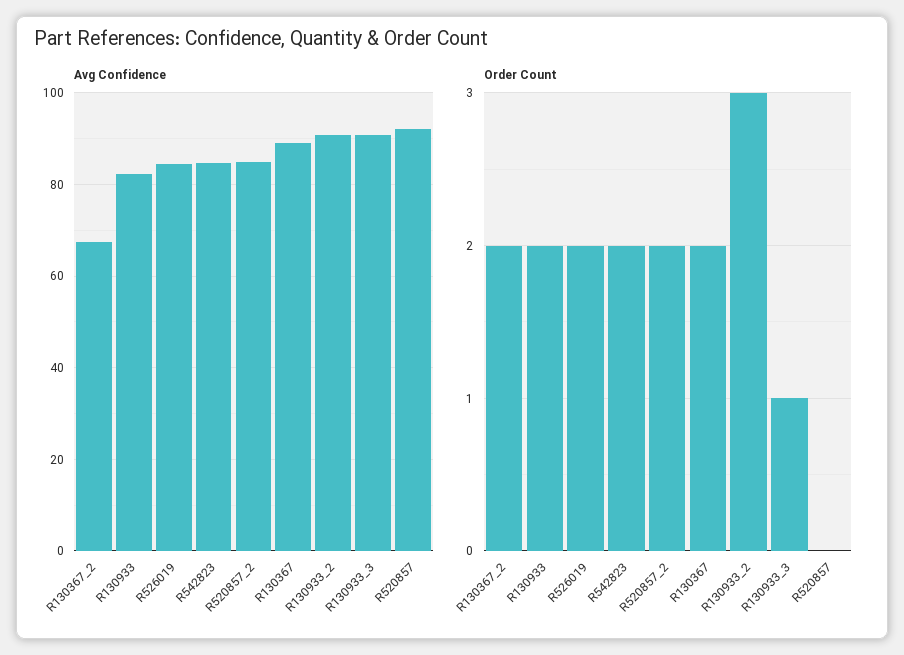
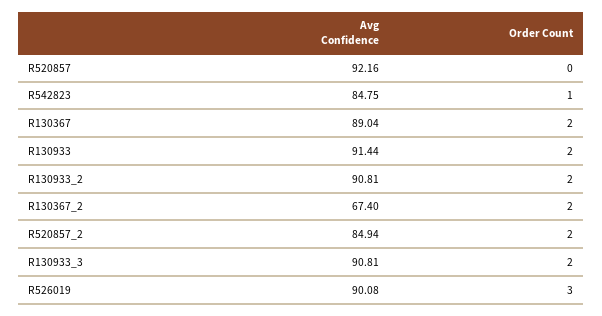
Avg Confidence, R130933: 82 -> 91.44
Avg Confidence, R526019: 84 -> 90.08
Order Count, R526019: 2 -> 3
Order Count, R542823: 2 -> 1
Order Count, R130933_2: 3 -> 2
Order Count, R130933_3: 1 -> 2

